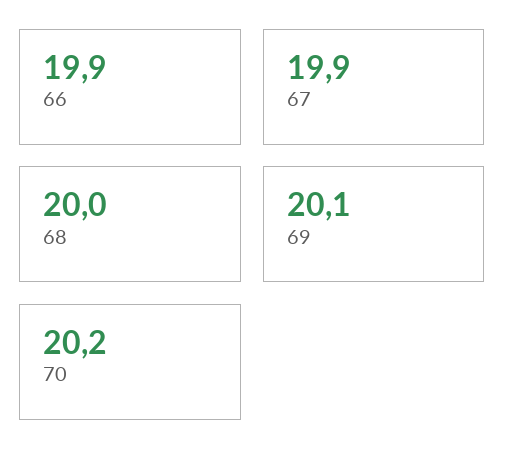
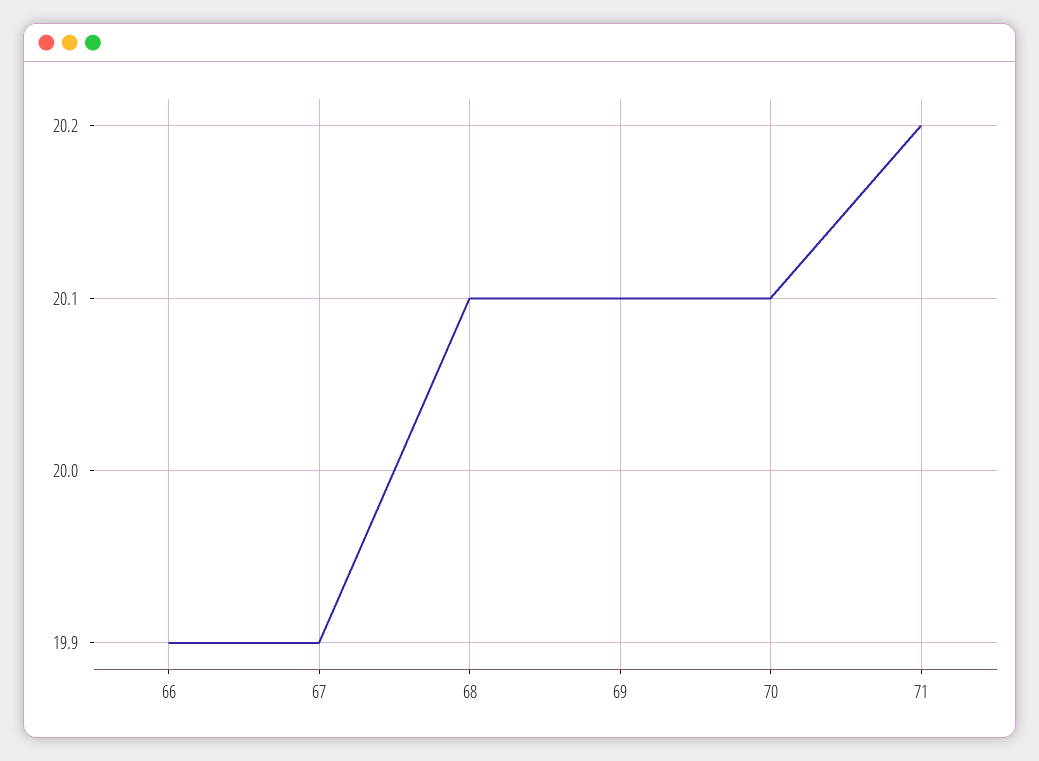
68: 20 -> 20.1
70: 20.2 -> 20.1
71: none -> 20.2

